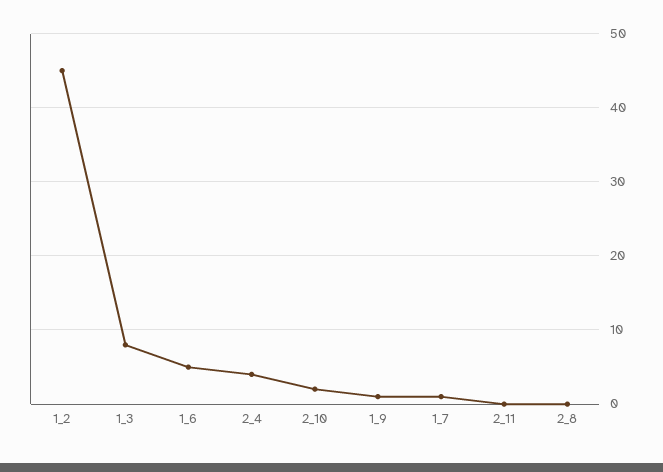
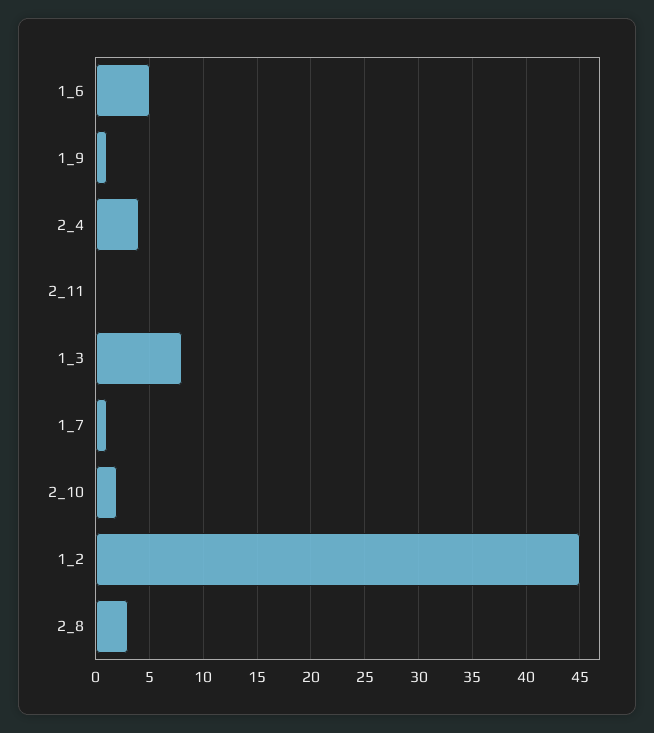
2_8: 0 -> 3

